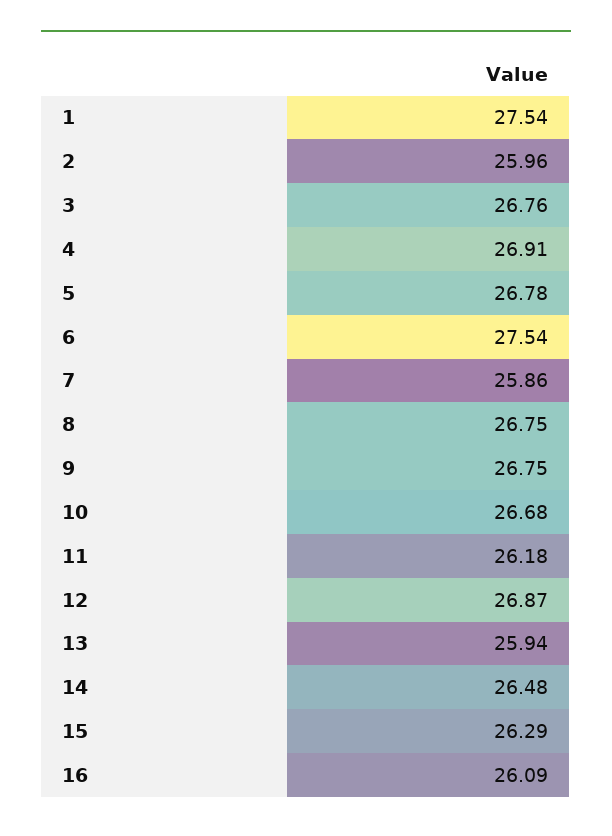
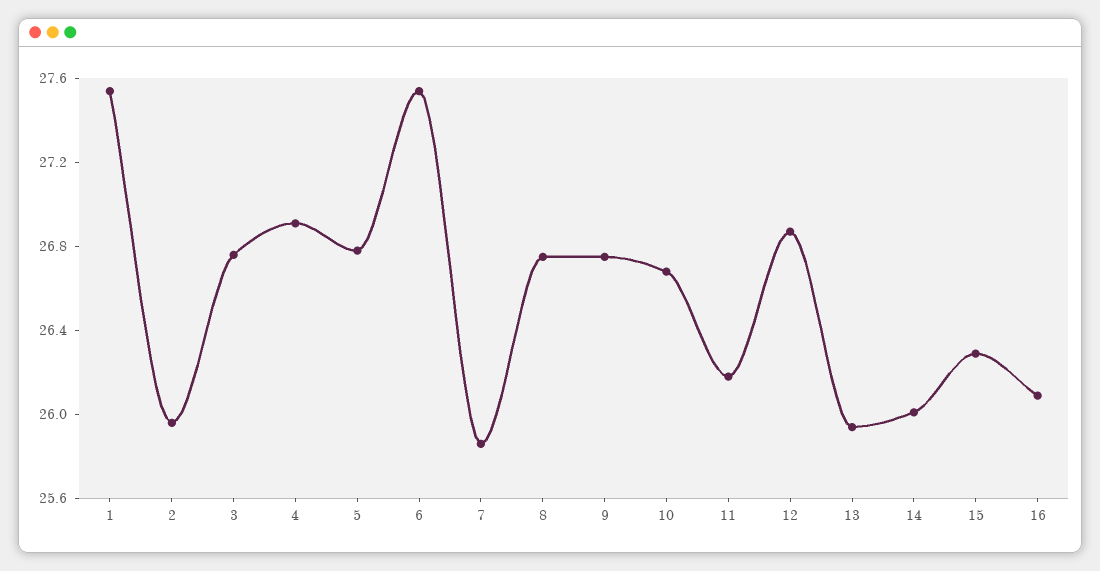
14: 26.48 -> 26

